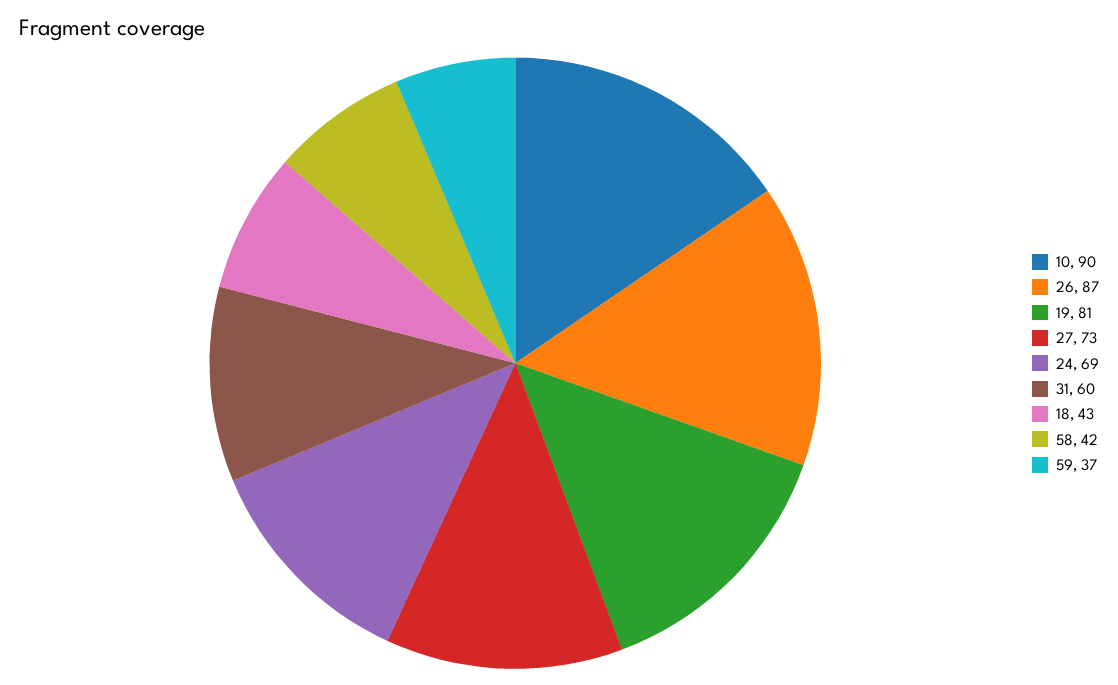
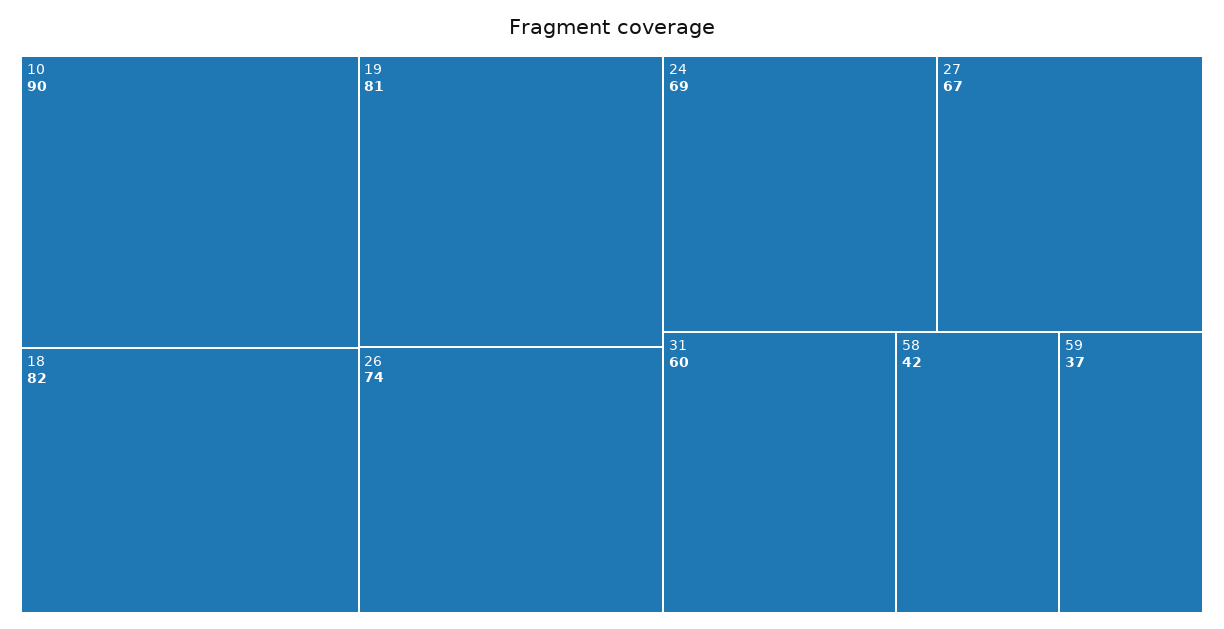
26: 87 -> 74
27: 73 -> 67
18: 43 -> 82

